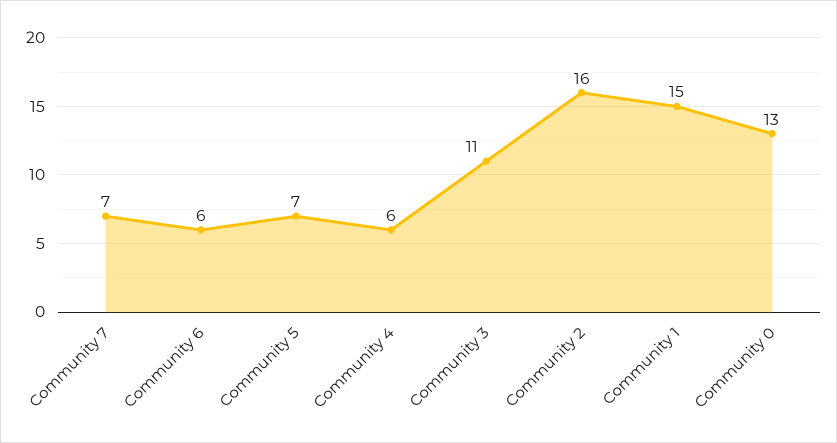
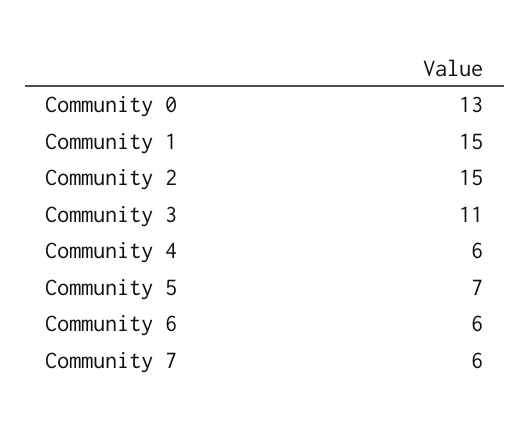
Community 7: 7 -> 6
Community 2: 16 -> 15

